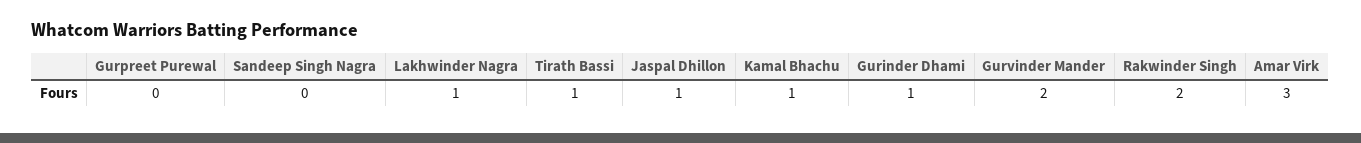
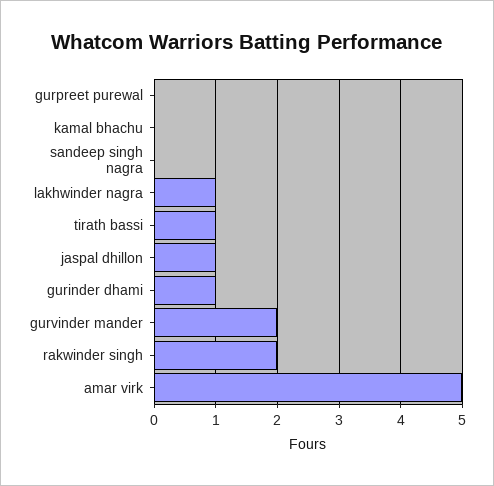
Kamal Bhachu: 1 -> 0
Amar Virk: 3 -> 5

